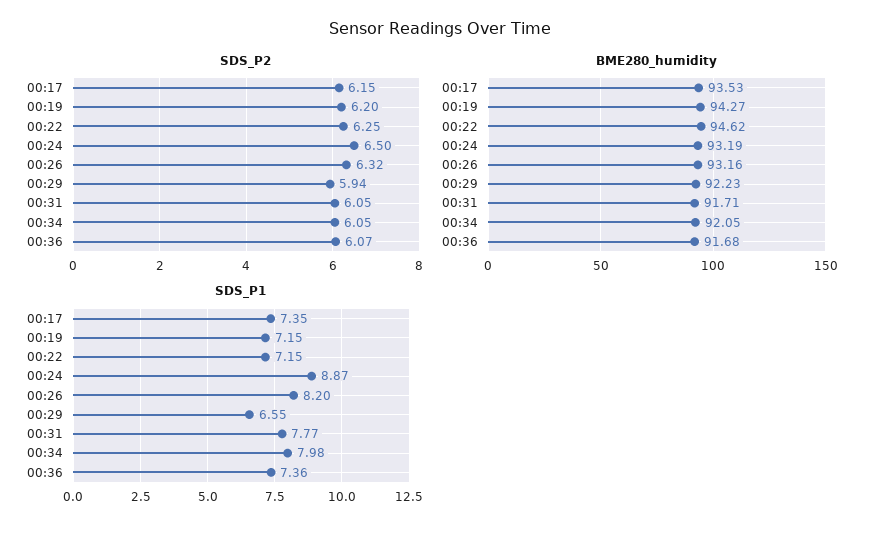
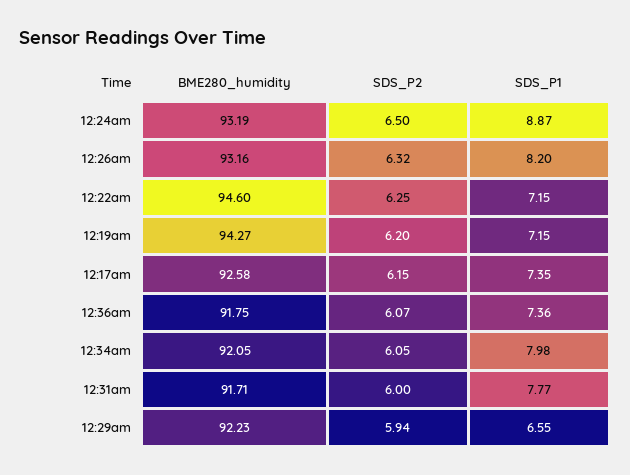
SDS_P2, 00:31: 6.05 -> 6
BME280_humidity, 00:17: 93.53 -> 92.58
BME280_humidity, 00:22: 94.62 -> 94.6
BME280_humidity, 00:36: 91.68 -> 91.75

